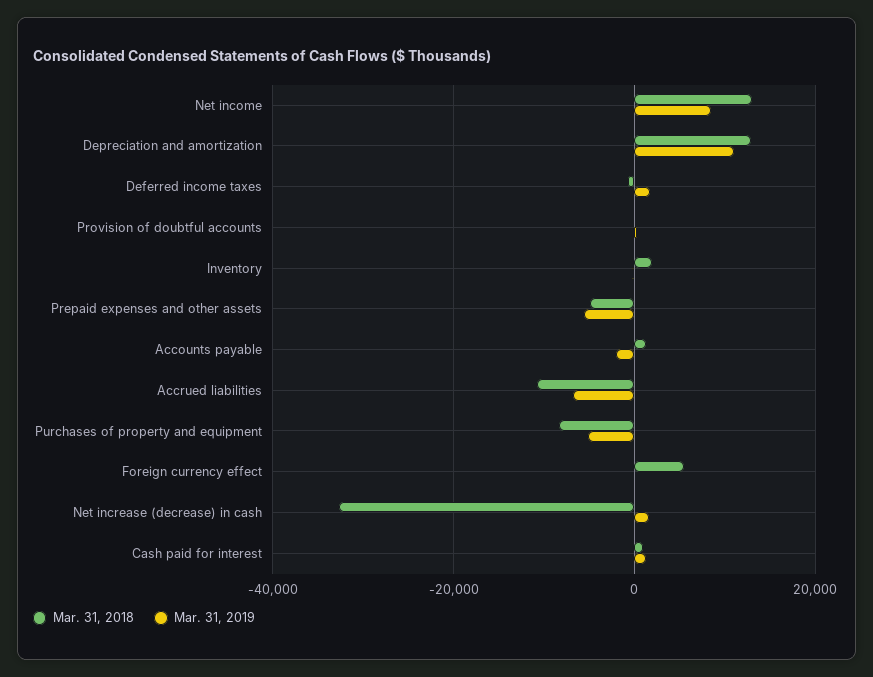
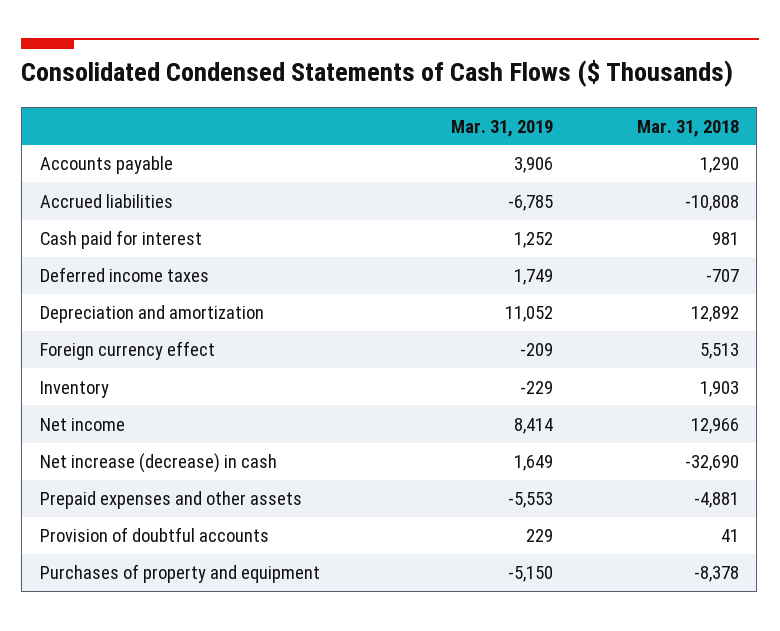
Mar. 31, 2019, Accounts payable: -2000 -> 3906

